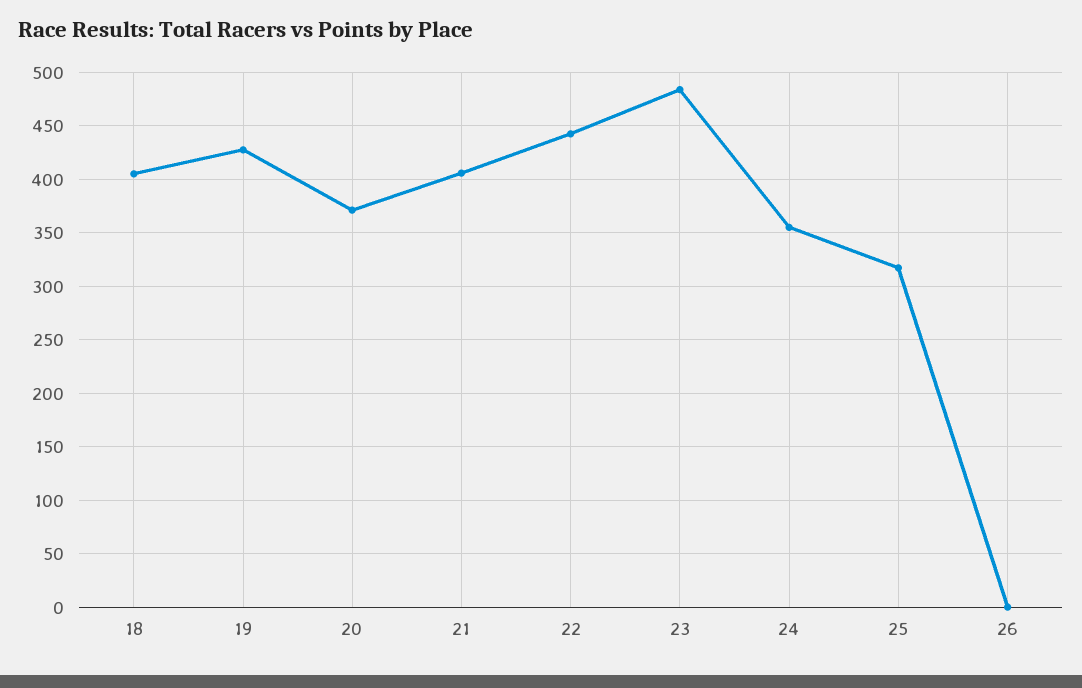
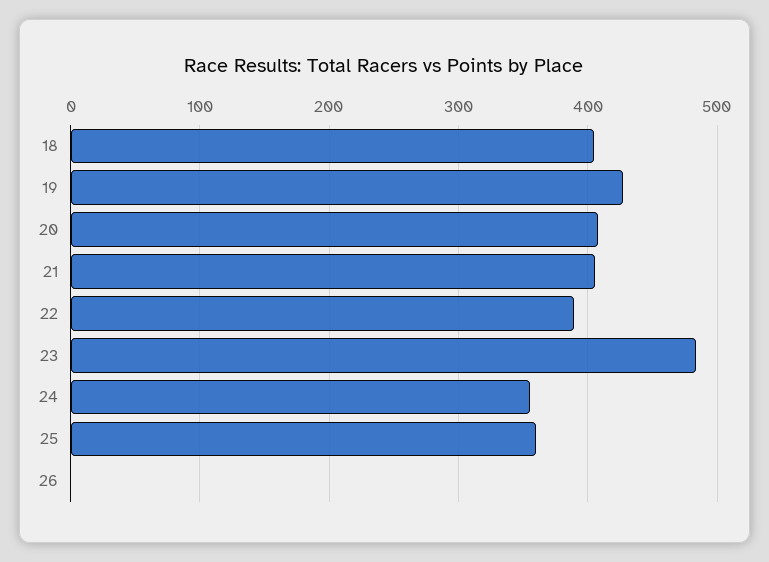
20: 370 -> 410
22: 440 -> 390
25: 320 -> 360

